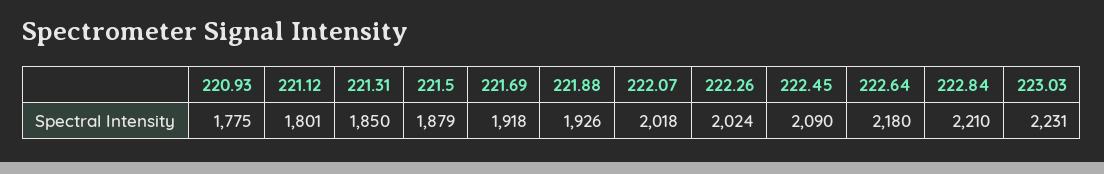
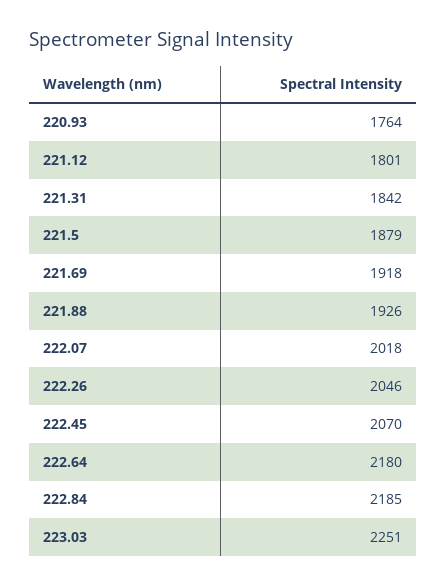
220.93: 1775 -> 1764
221.31: 1850 -> 1842
222.26: 2024 -> 2046
222.45: 2090 -> 2070
222.84: 2210 -> 2185
223.03: 2231 -> 2251

